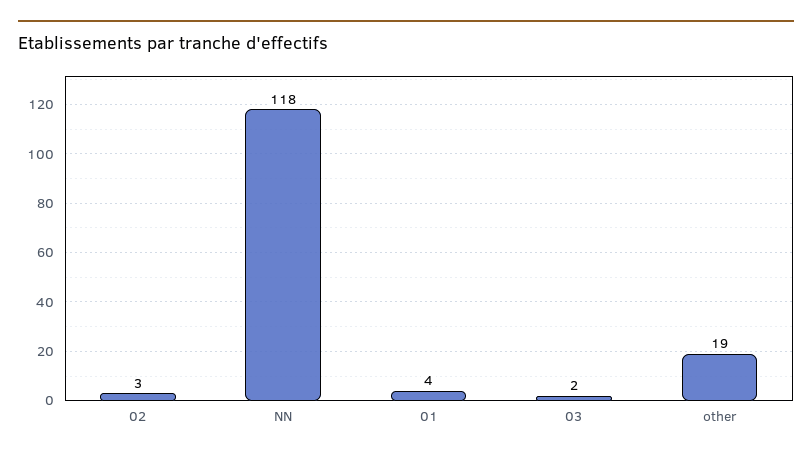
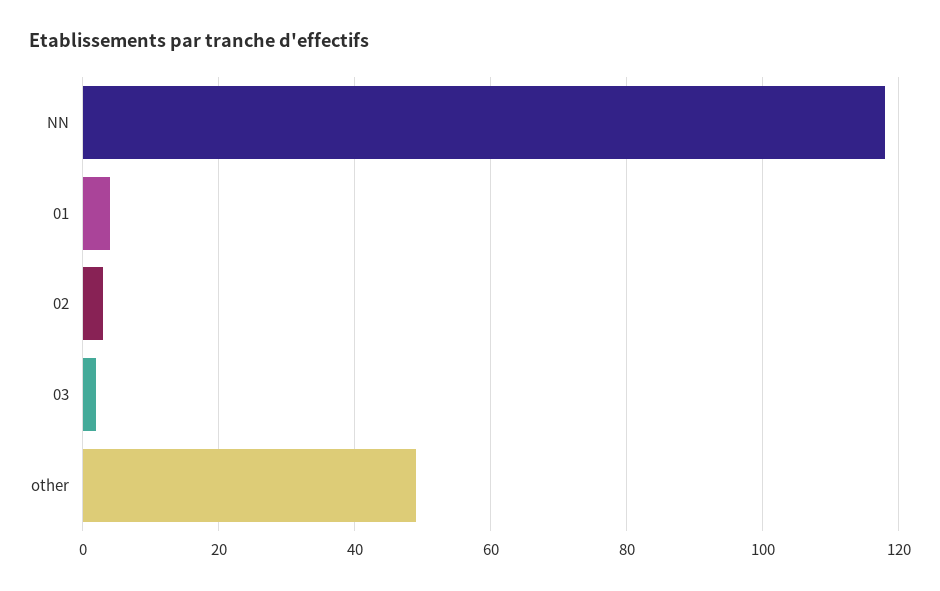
other: 19 -> 50

